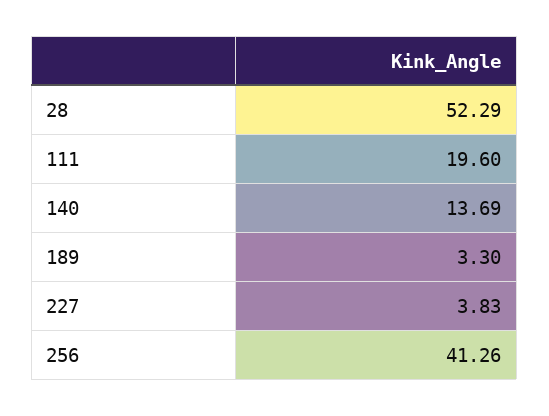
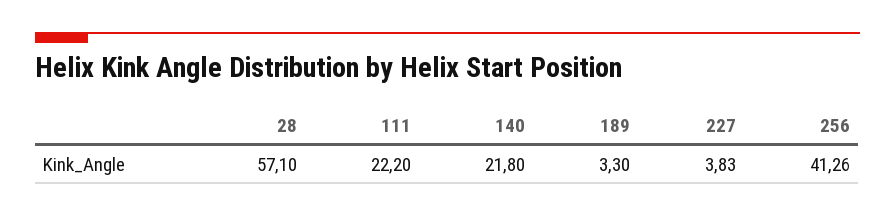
28: 52.29 -> 57.1
111: 19.6 -> 22.2
140: 13.69 -> 21.8

